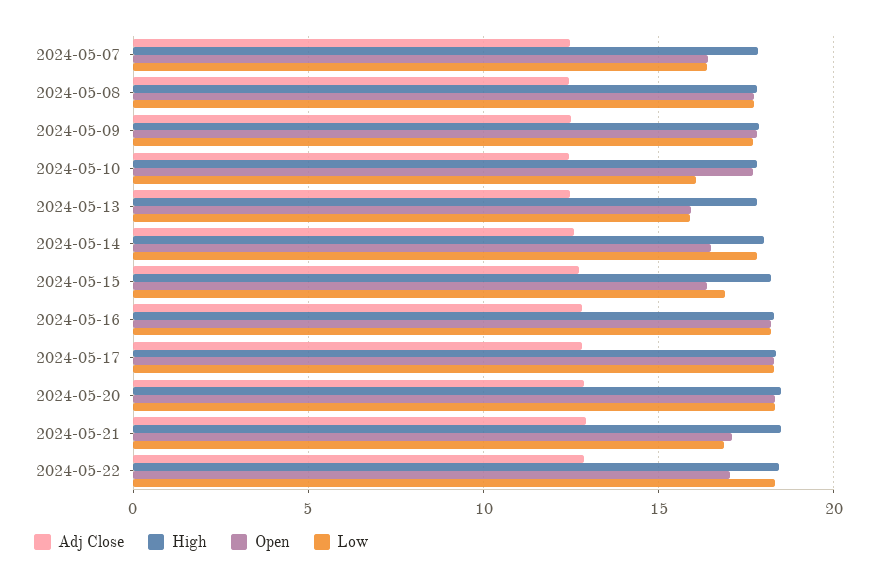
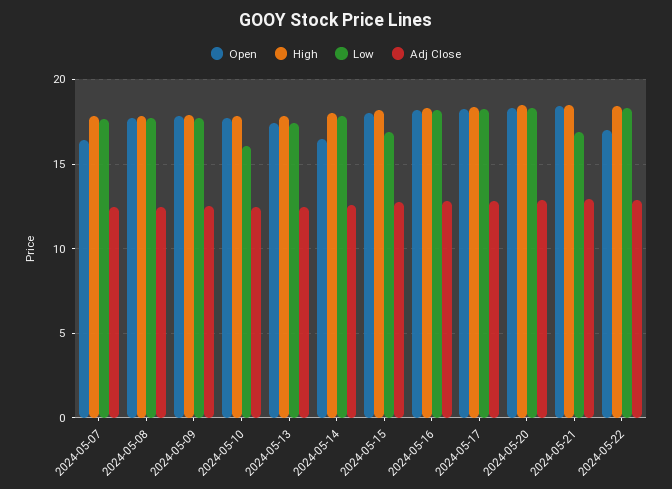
Low, 2024-05-07: 16.5 -> 17.5
Open, 2024-05-13: 16 -> 17.5
Low, 2024-05-13: 16 -> 17.5
Open, 2024-05-15: 16.5 -> 18
Open, 2024-05-21: 17 -> 18.5

